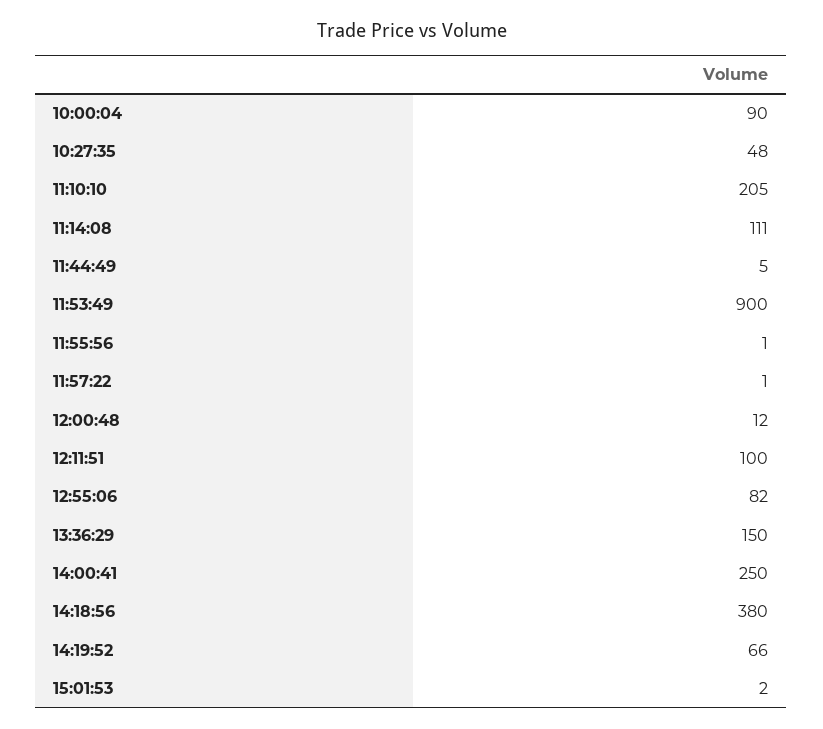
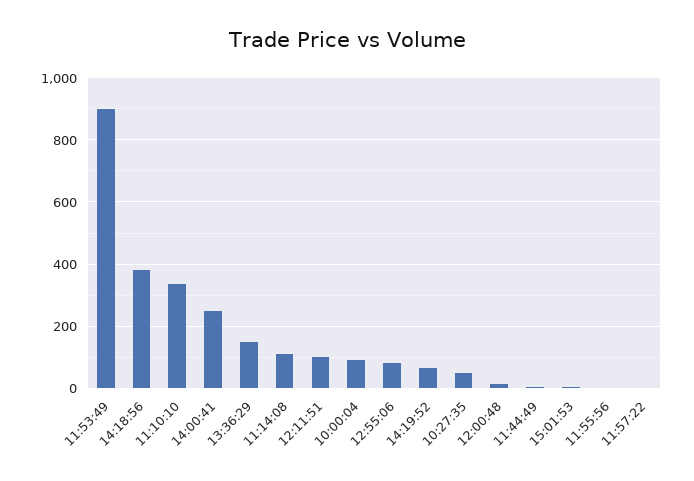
11:10:10: 205 -> 340

